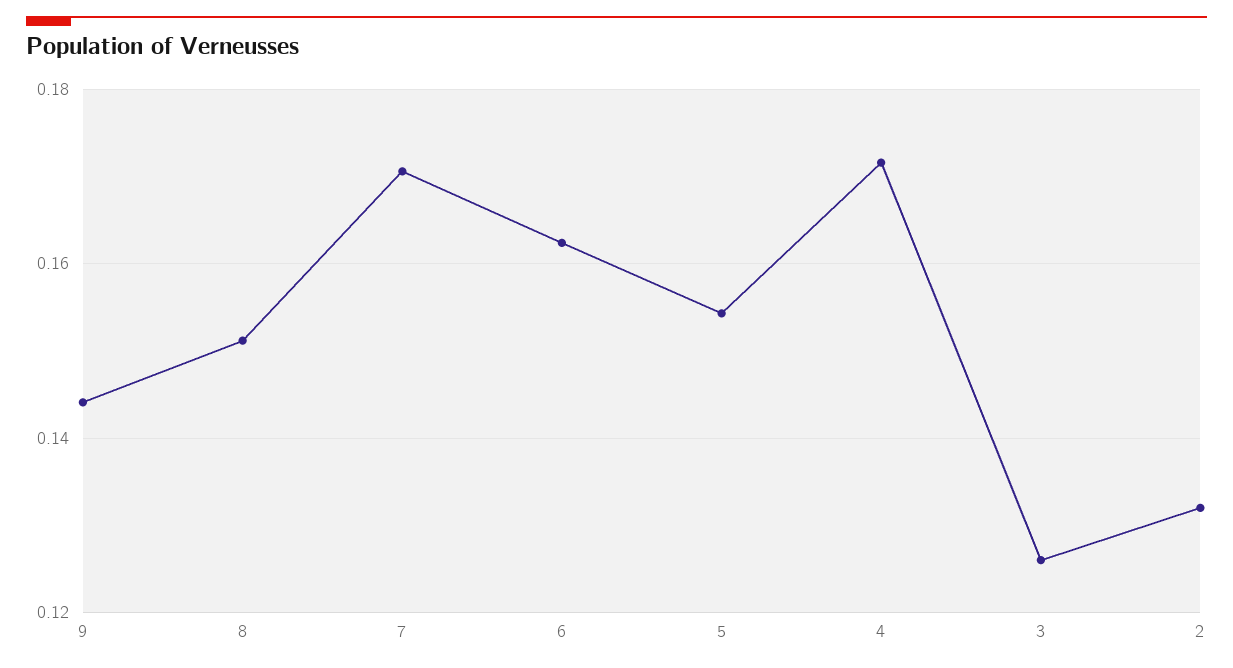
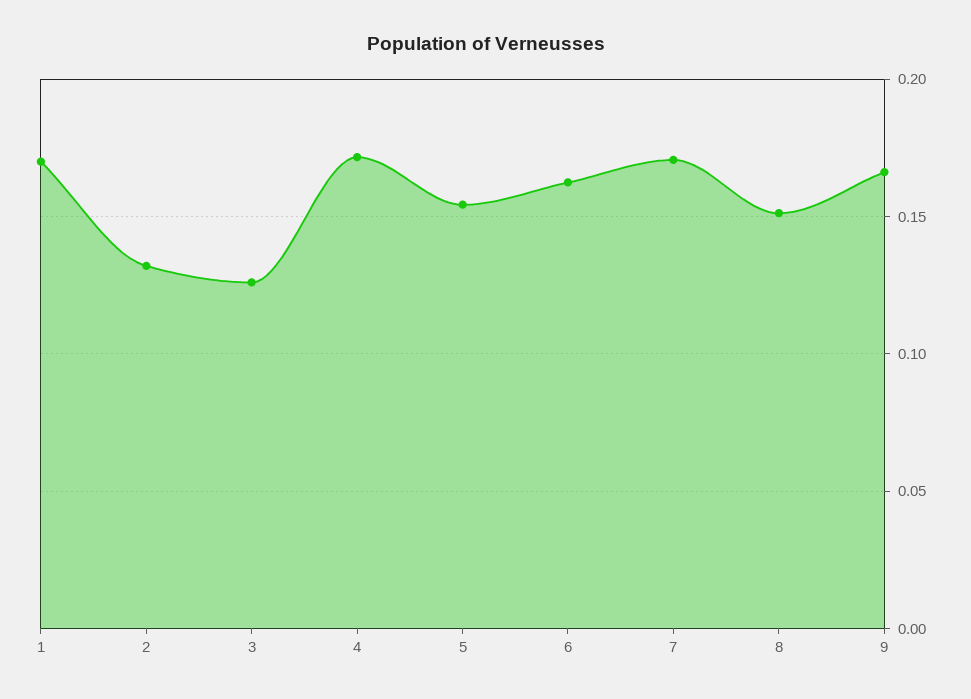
9: 0.144 -> 0.165
1: none -> 0.17

